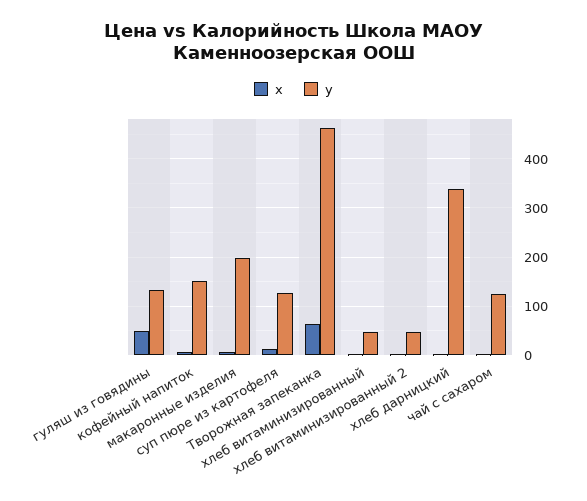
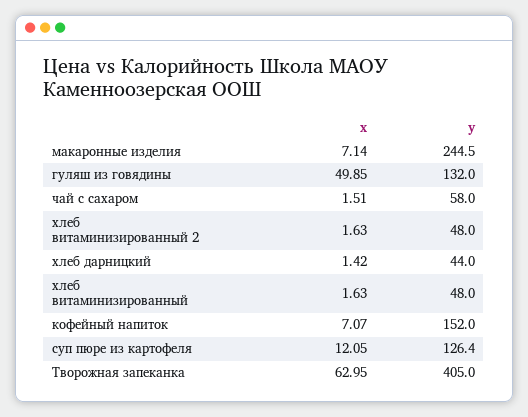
y, макаронные изделия: 200 -> 244.5
y, Творожная запеканка: 460 -> 405
y, хлеб дарницкий: 340 -> 44
y, чай с сахаром: 120 -> 58

